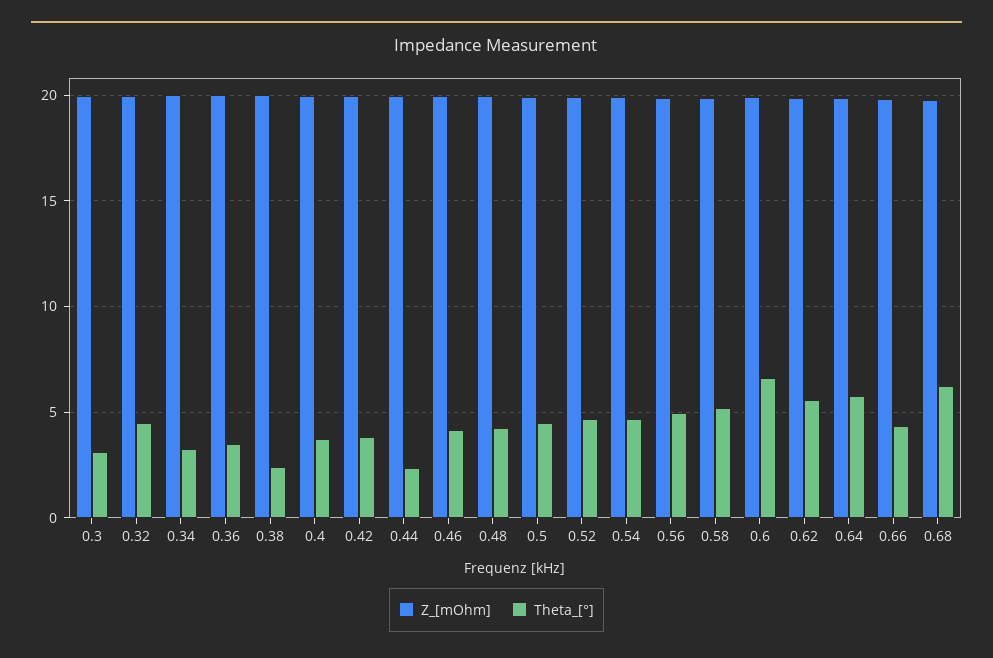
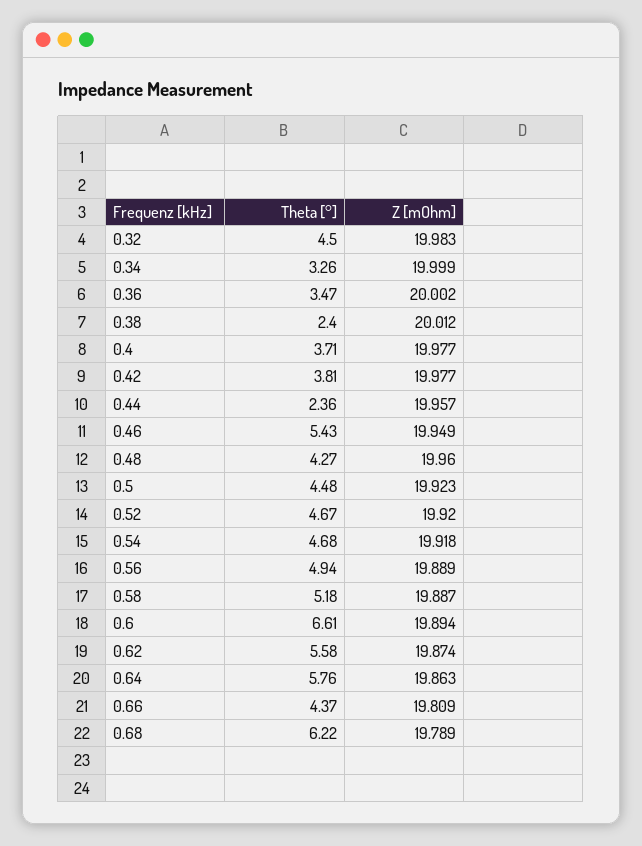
Z_[mOhm], 0.3: 20 -> none
Theta_[°], 0.3: 3 -> none
Theta_[°], 0.46: 4 -> 5.43

